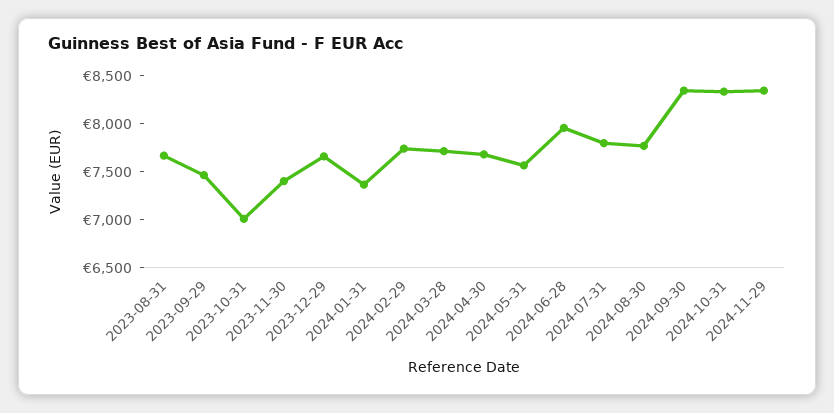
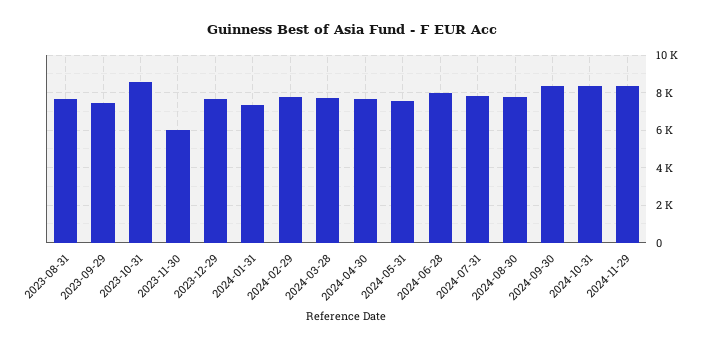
2023-10-31: 7000 -> 8500
2023-11-30: 7400 -> 6000

